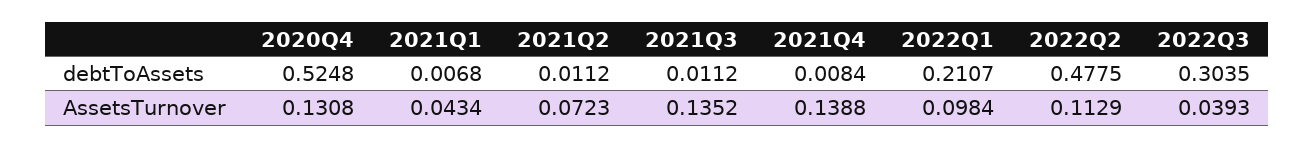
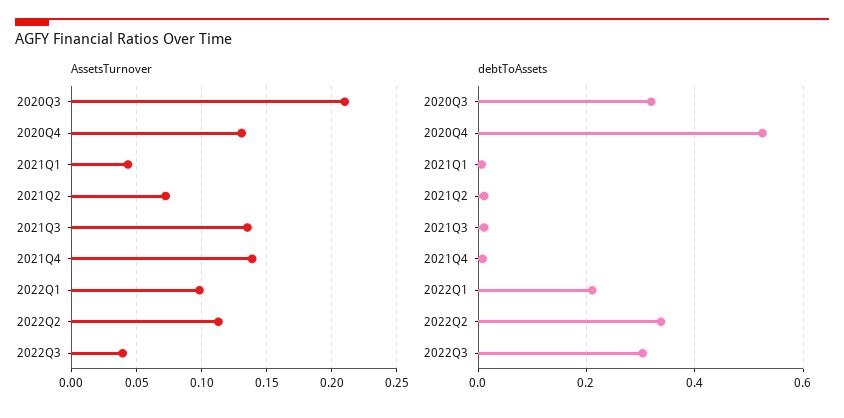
debtToAssets, 2022Q2: 0.4775 -> 0.34
AssetsTurnover, 2020Q3: none -> 0.21
debtToAssets, 2020Q3: none -> 0.32

